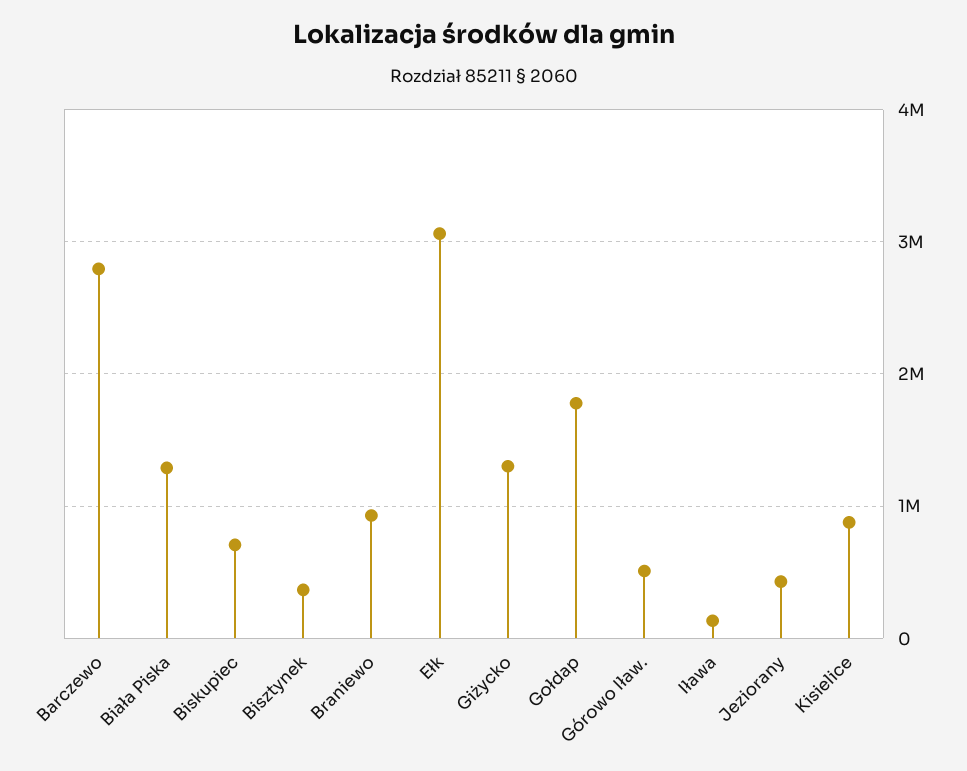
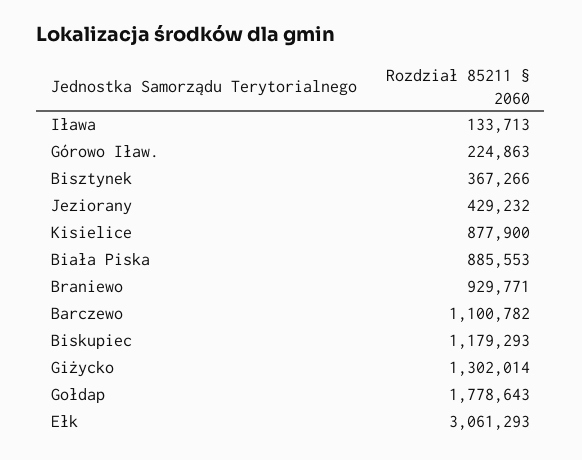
Barczewo: 2800000 -> 1100782
Biała Piska: 1300000 -> 885553
Biskupiec: 700000 -> 1179293
Górowo Iław.: 500000 -> 224863

